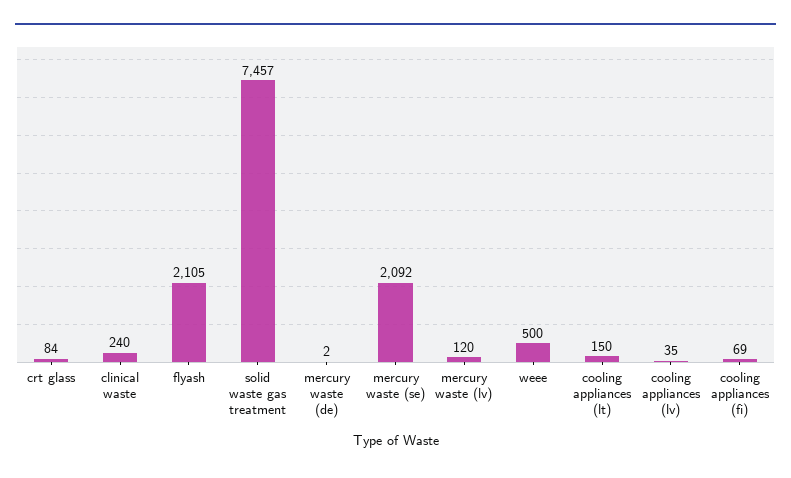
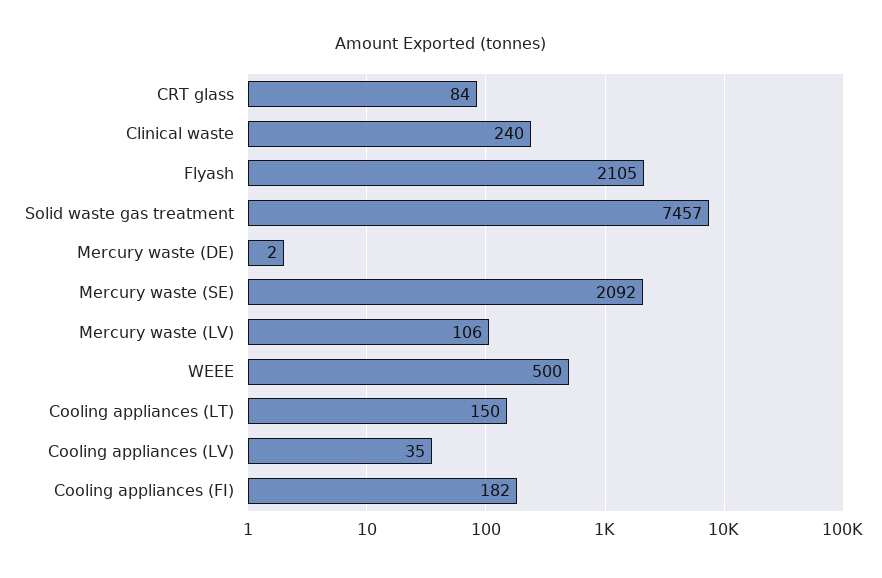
mercury waste (lv): 120 -> 106
cooling appliances (fi): 69 -> 182

